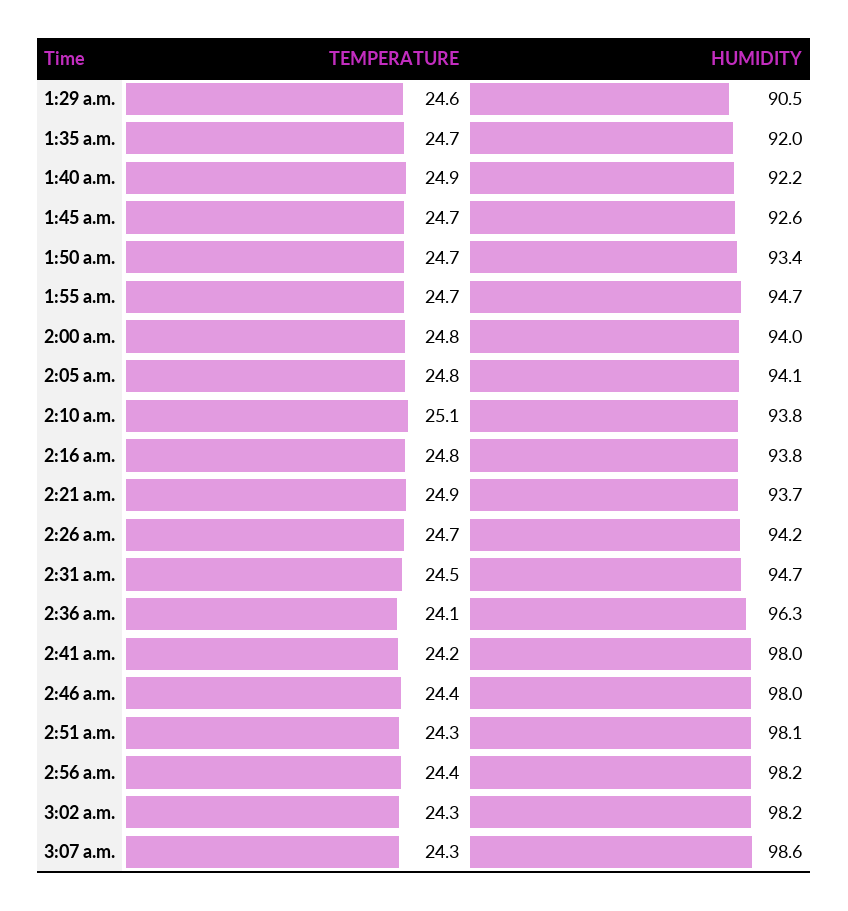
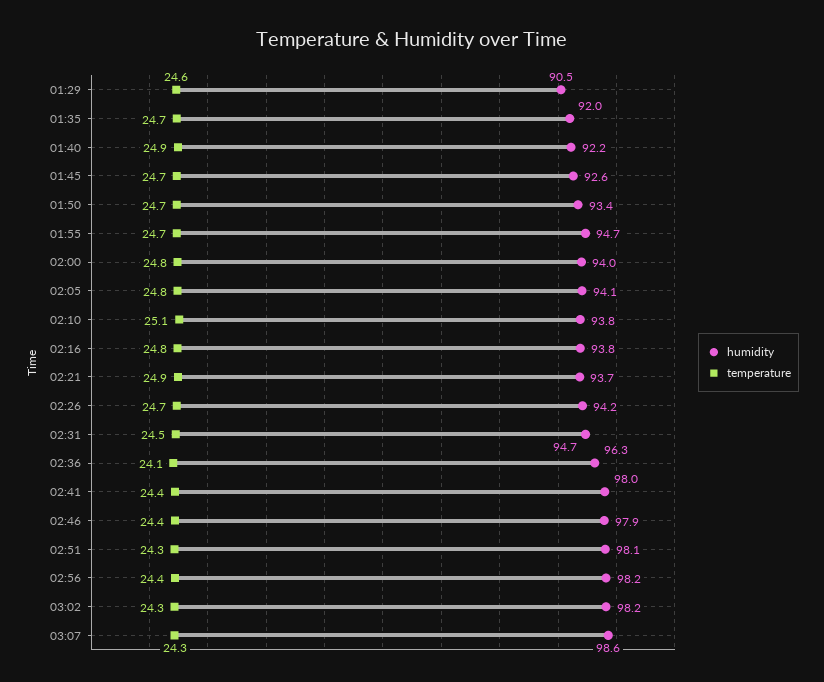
TEMPERATURE, 2:41 a.m.: 24.2 -> 24.4
HUMIDITY, 2:46 a.m.: 98 -> 97.9

